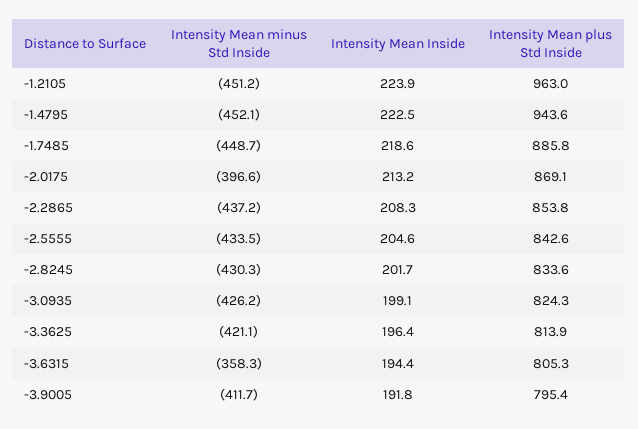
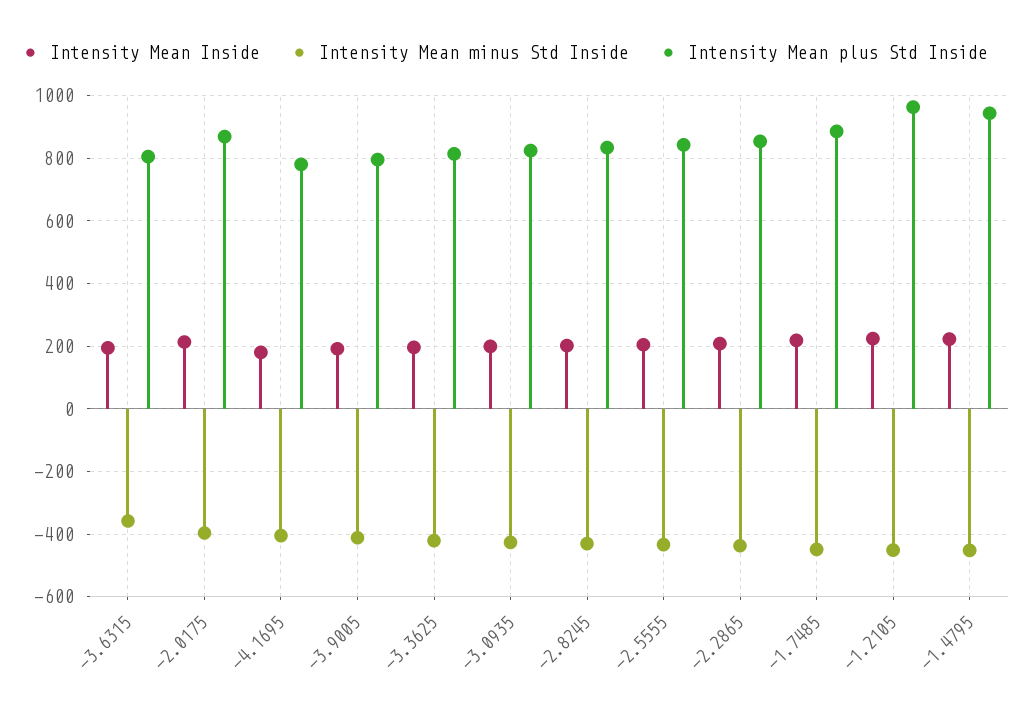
Intensity Mean Inside, -4.1695: none -> 180
Intensity Mean minus Std Inside, -4.1695: none -> -400
Intensity Mean plus Std Inside, -4.1695: none -> 780

